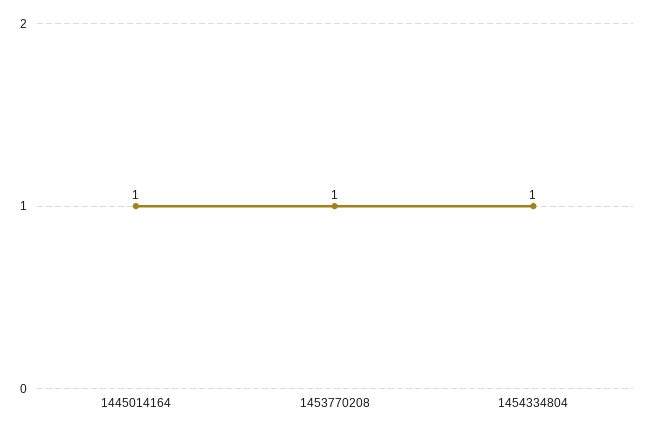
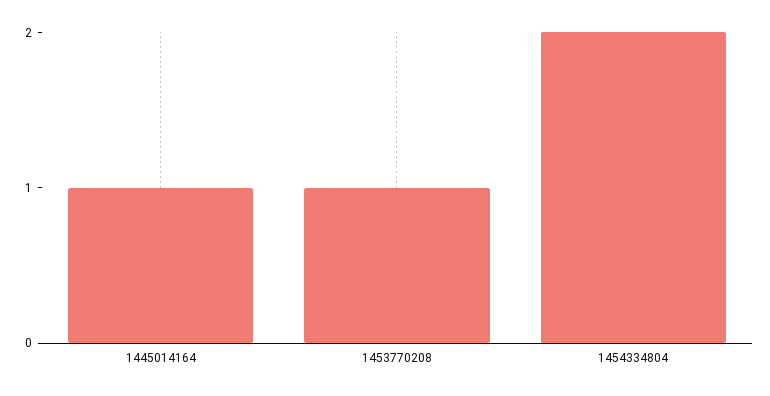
1454334804: 1 -> 2

